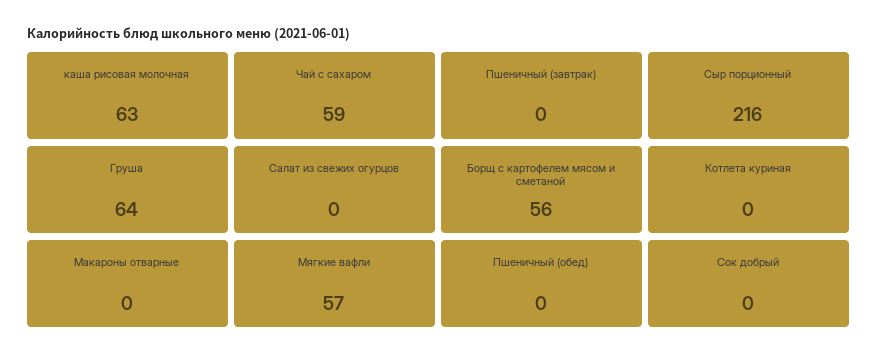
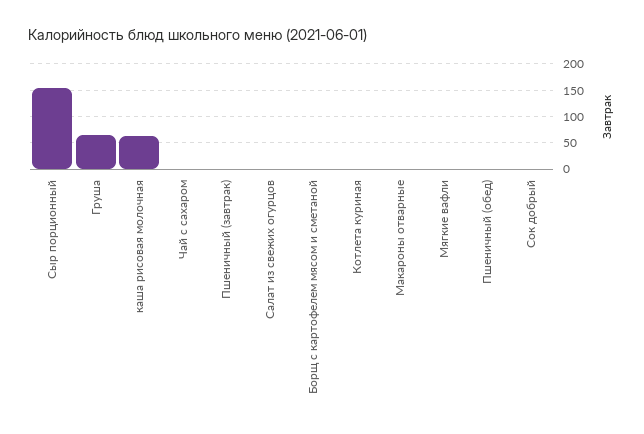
Чай с сахаром: 59 -> 0
Сыр порционный: 216 -> 150
Борщ с картофелем мясом и сметаной: 56 -> 0
Мягкие вафли: 57 -> 0

